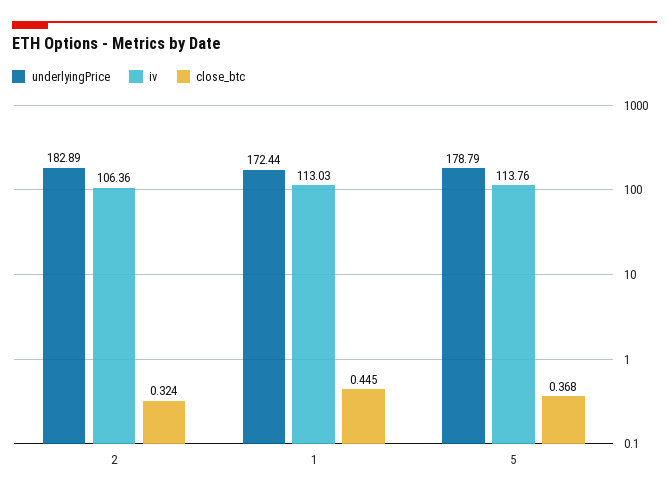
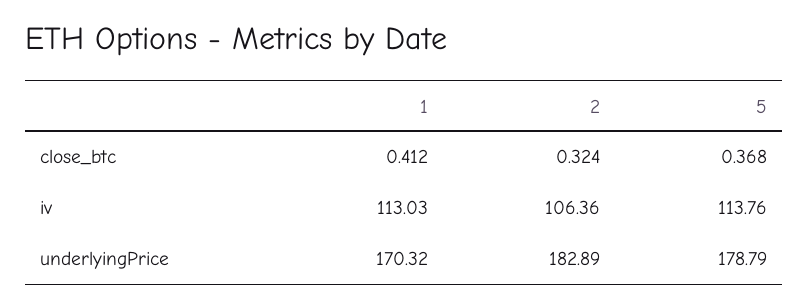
underlyingPrice, 1: 172.44 -> 170.32
close_btc, 1: 0.445 -> 0.412

